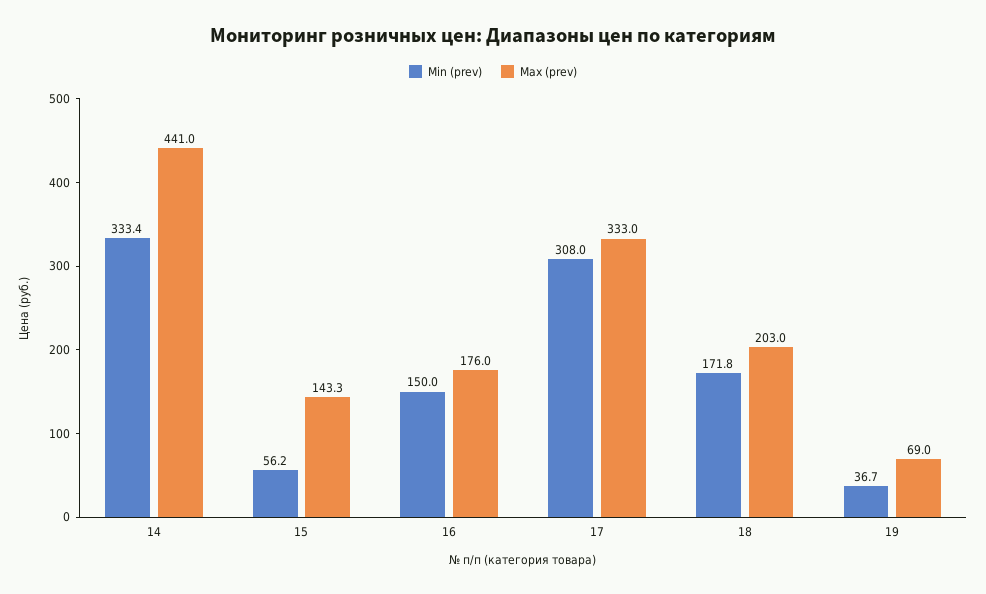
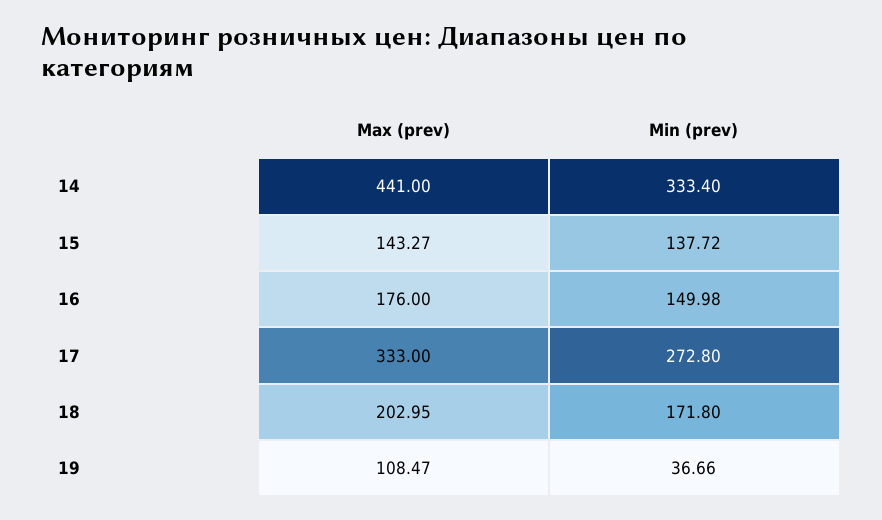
Min (prev), 15: 56.2 -> 137.72
Min (prev), 17: 308 -> 272.8
Max (prev), 19: 69 -> 108.47

